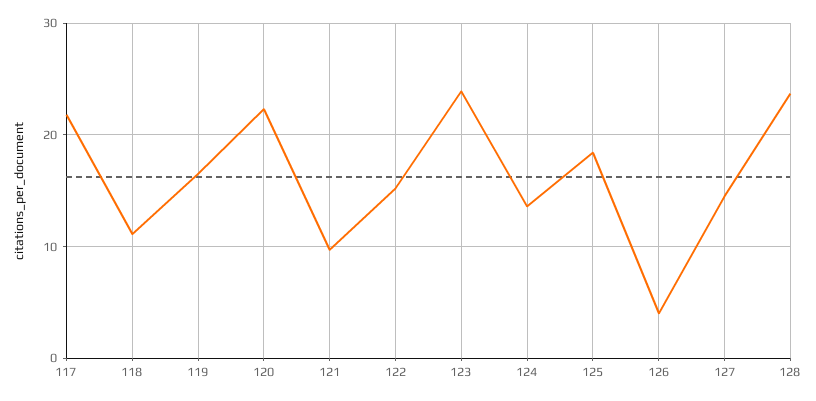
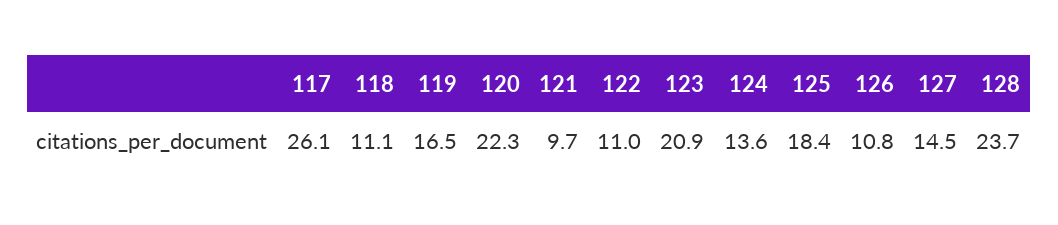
117: 22 -> 26.1
122: 15 -> 11
123: 24 -> 20.9
126: 4 -> 10.8

